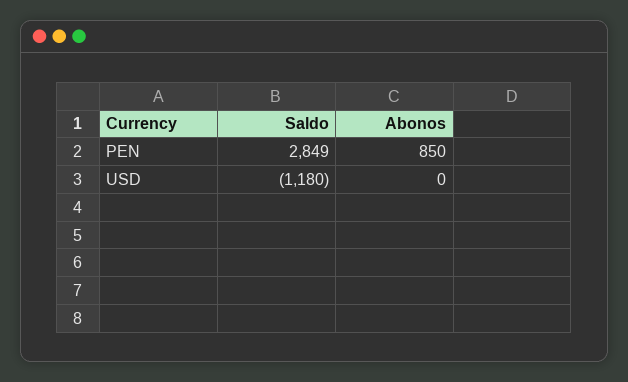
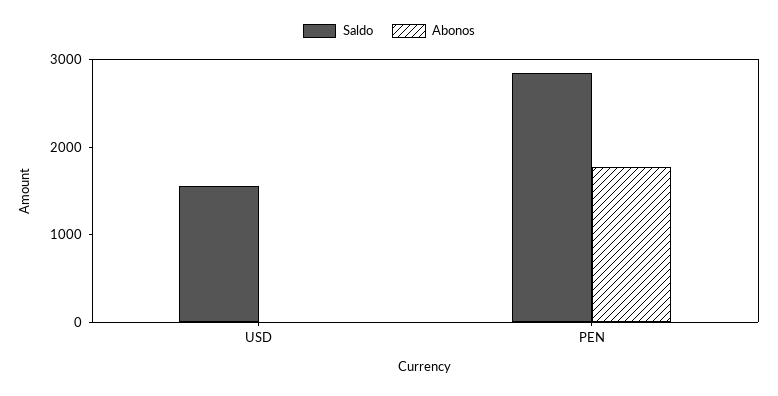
Abonos, PEN: 850 -> 1800
Saldo, USD: -1180 -> 1600

